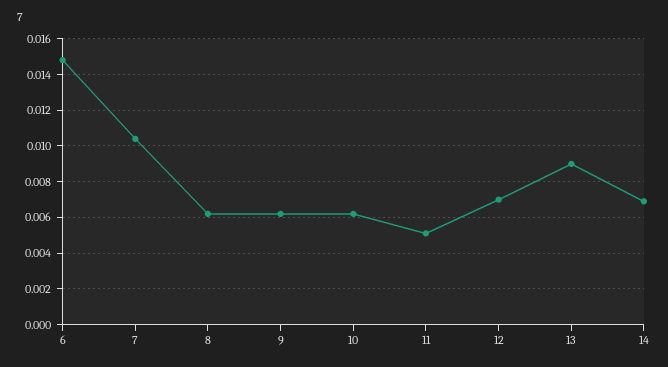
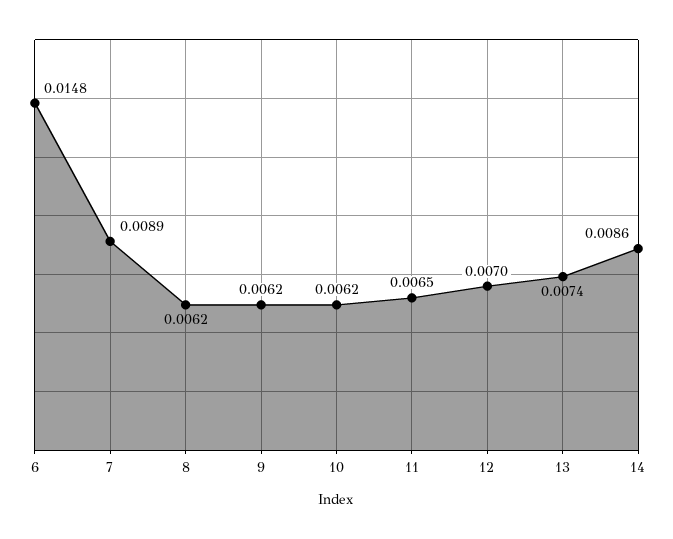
7: 0.0105 -> 0.0089
11: 0.005 -> 0.0065
13: 0.009 -> 0.0074
14: 0.007 -> 0.0086

